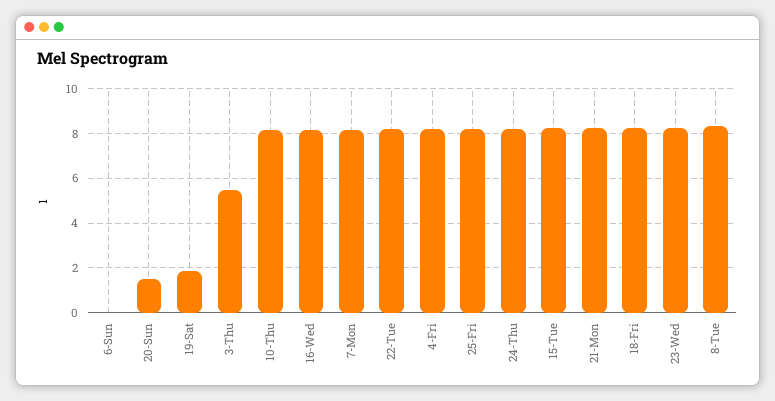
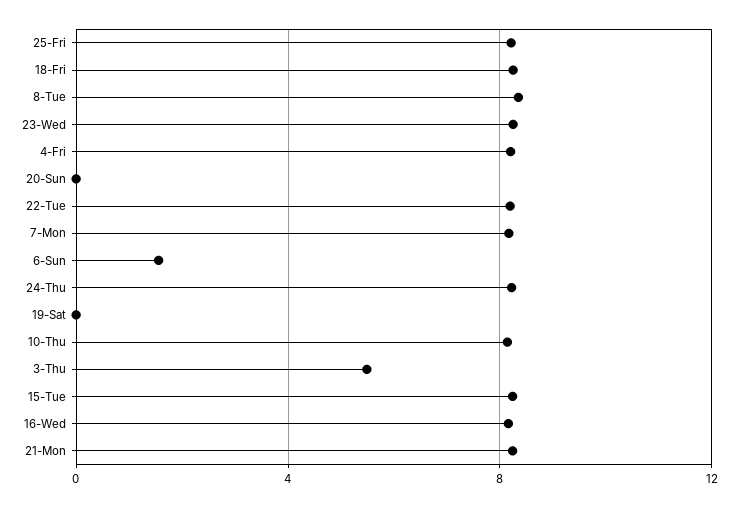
6-Sun: 0 -> 1.5
20-Sun: 1.5 -> 0
19-Sat: 2 -> 0

